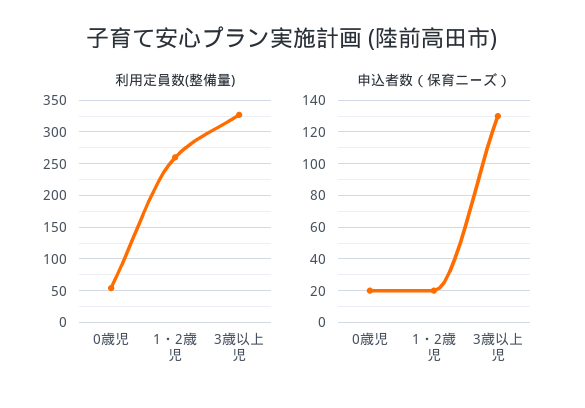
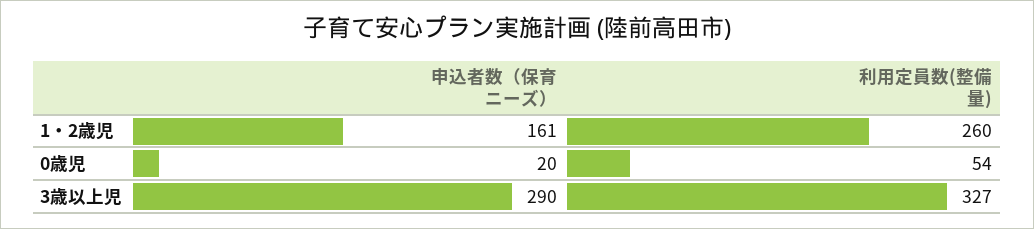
申込者数（保育ニーズ）, 1・2歳児: 20 -> 161
申込者数（保育ニーズ）, 3歳以上児: 130 -> 290

